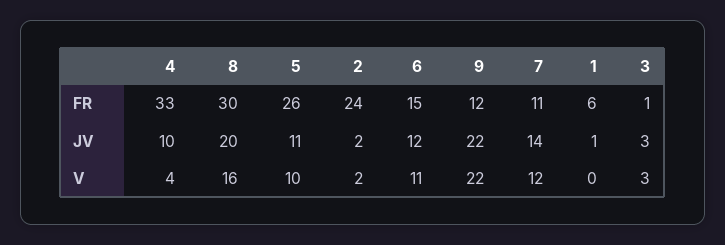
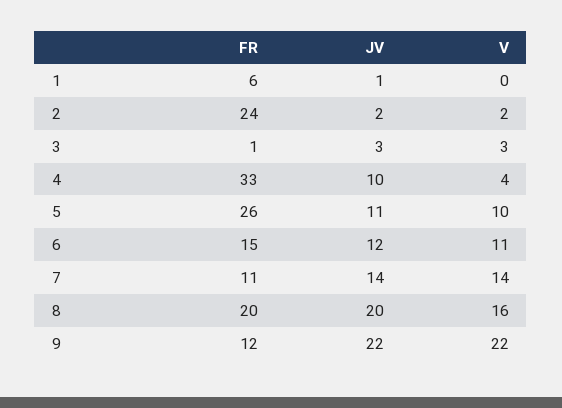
8, FR: 30 -> 20
7, V: 12 -> 14

